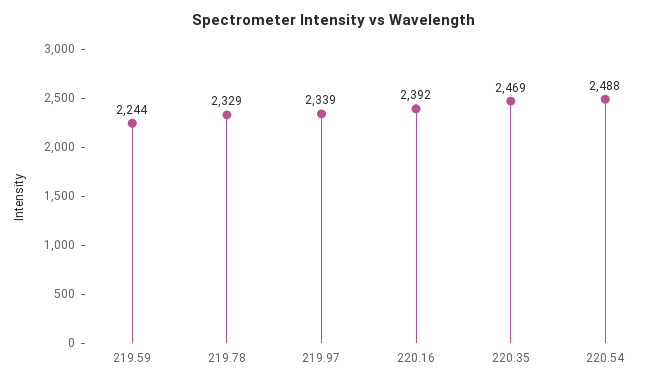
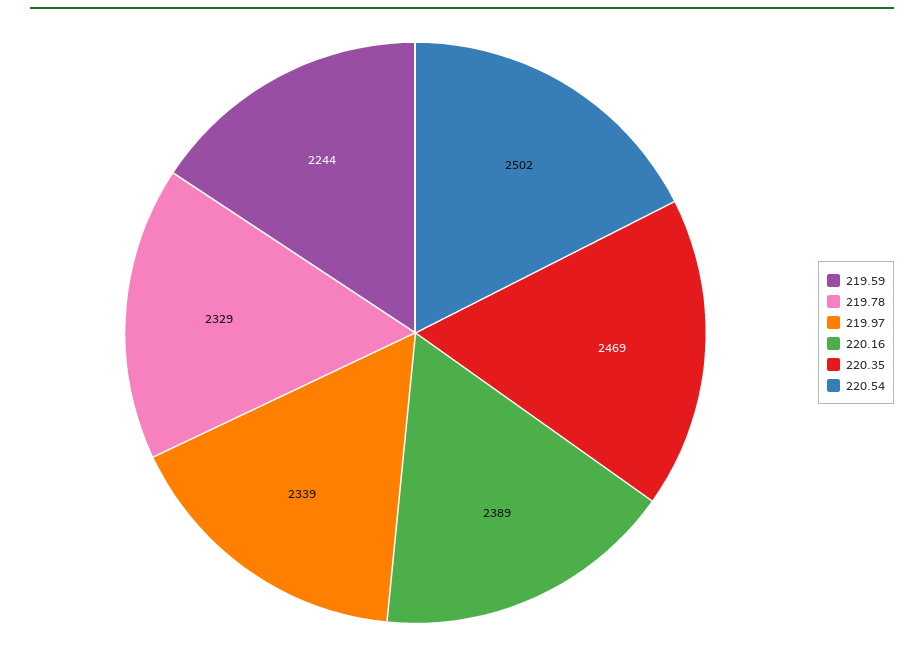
220.16: 2392 -> 2389
220.54: 2488 -> 2502

